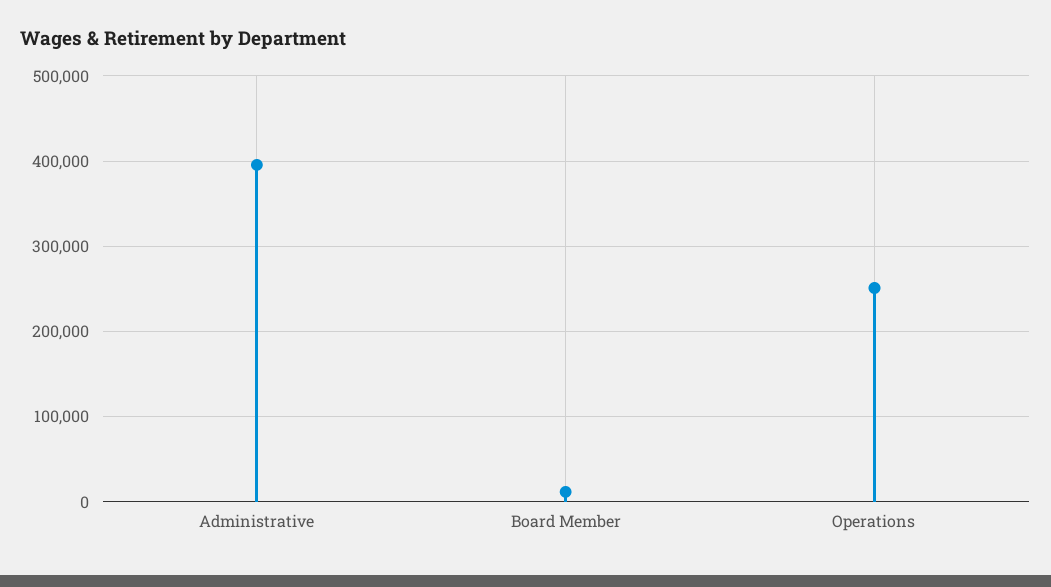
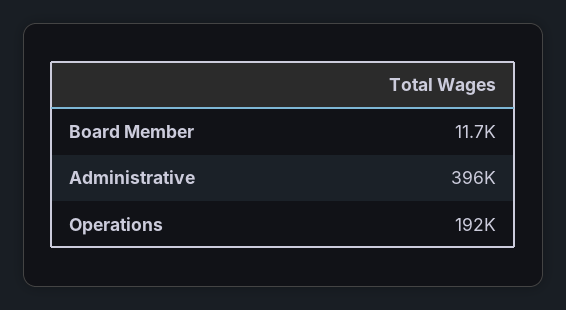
Operations: 250000 -> 192000

